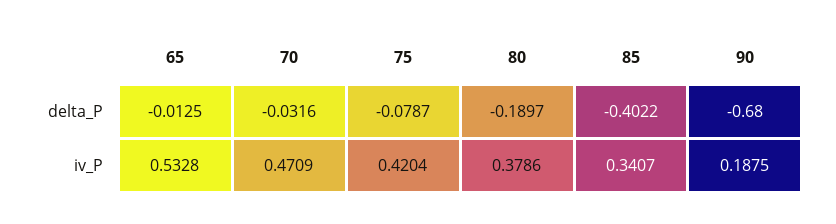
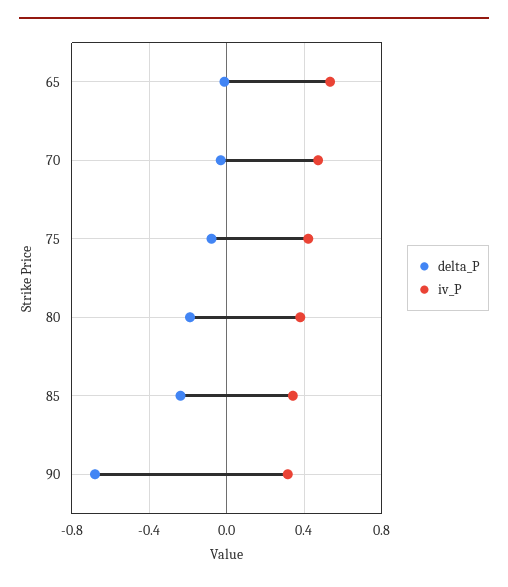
delta_P, 85: -0.4022 -> -0.25
iv_P, 90: 0.1875 -> 0.3

